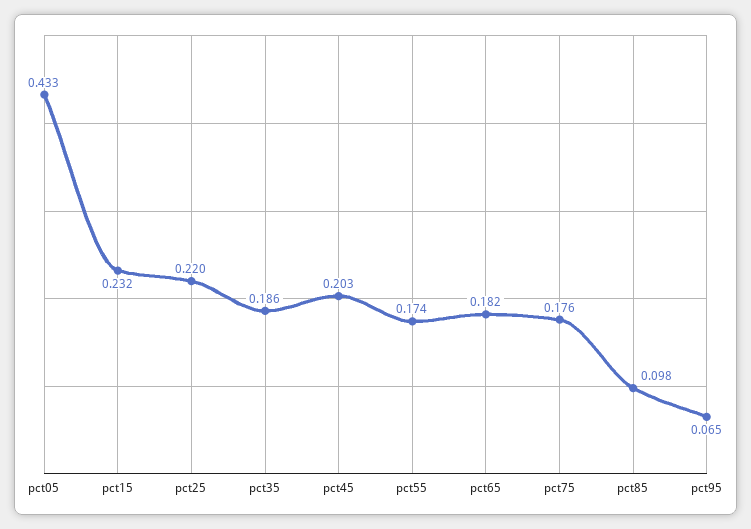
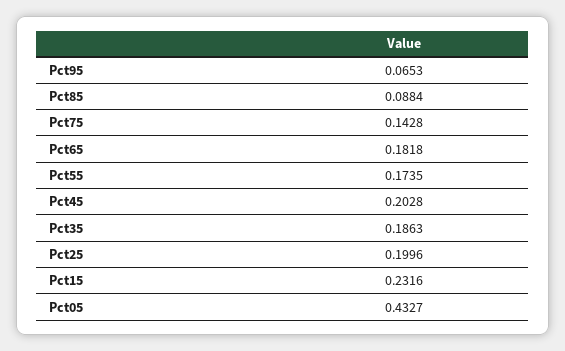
pct25: 0.22 -> 0.1996
pct75: 0.176 -> 0.1428
pct85: 0.098 -> 0.0884

